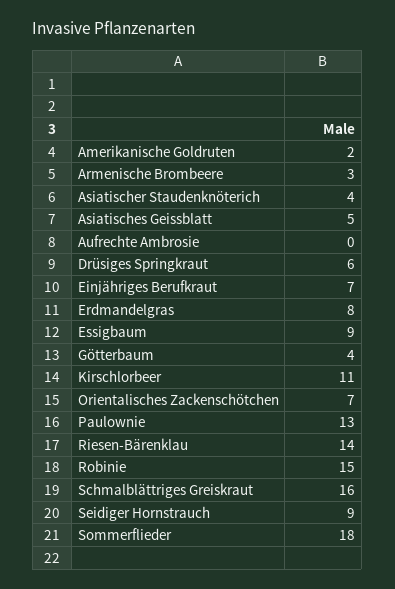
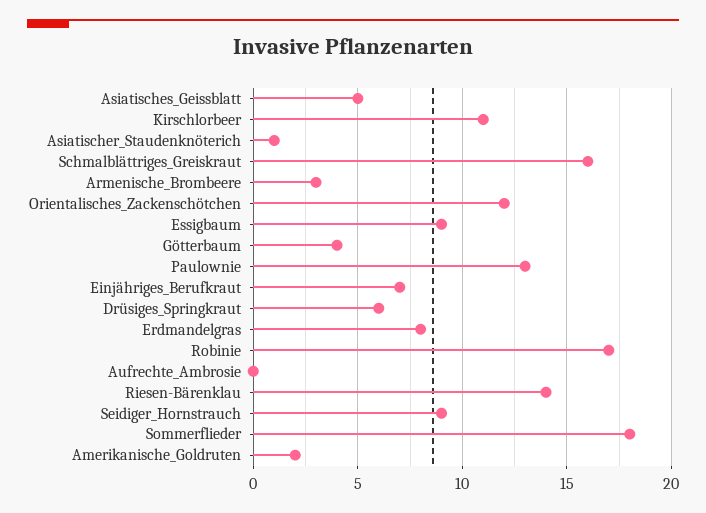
Asiatischer Staudenknöterich: 4 -> 1
Orientalisches Zackenschötchen: 7 -> 12
Robinie: 15 -> 17

